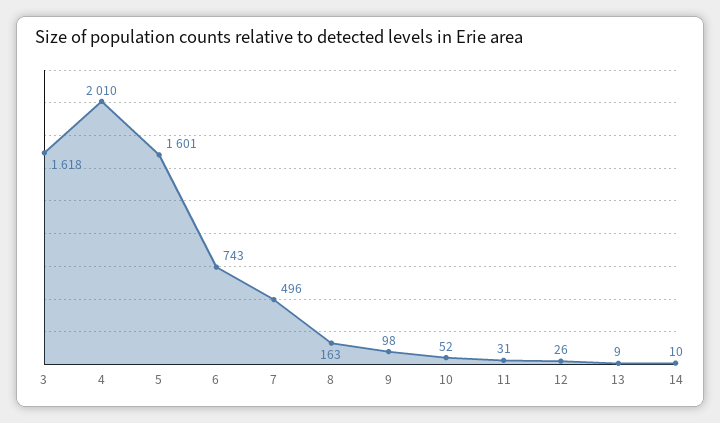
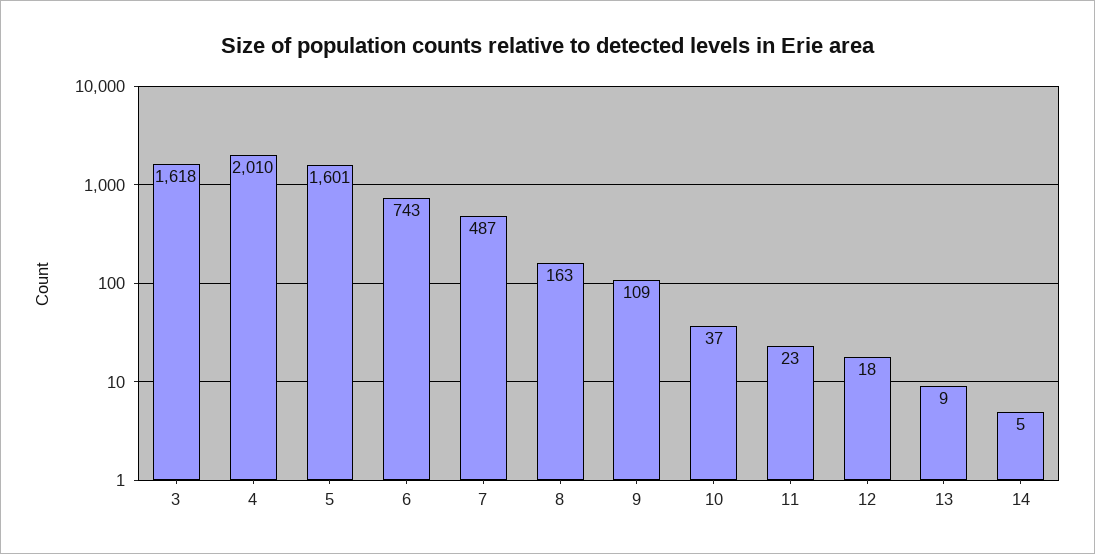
7: 496 -> 487
9: 98 -> 109
10: 52 -> 37
11: 31 -> 23
12: 26 -> 18
14: 10 -> 5

